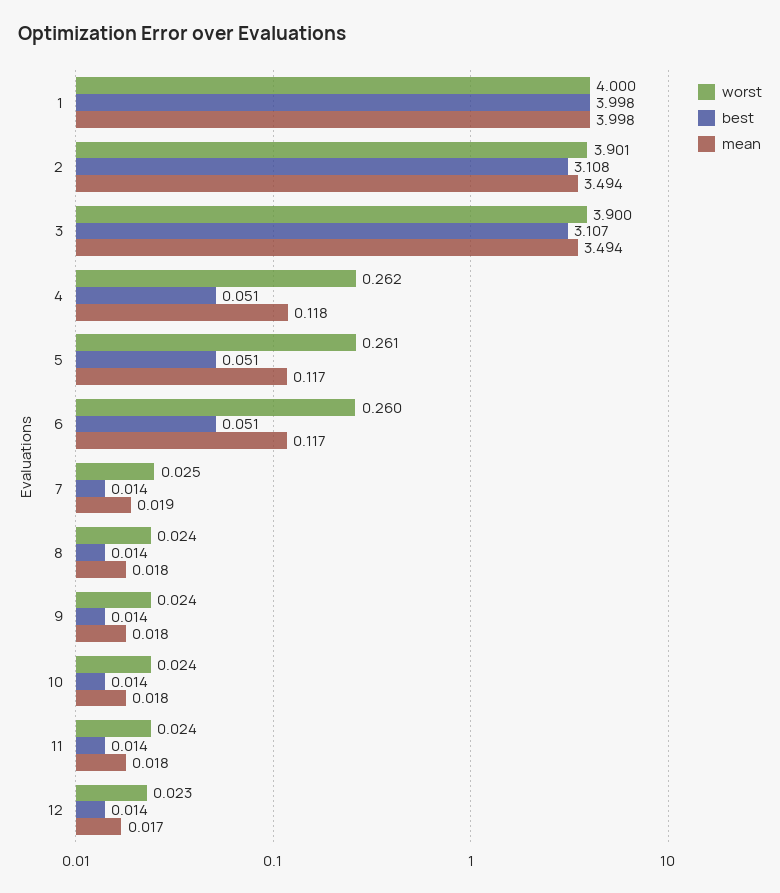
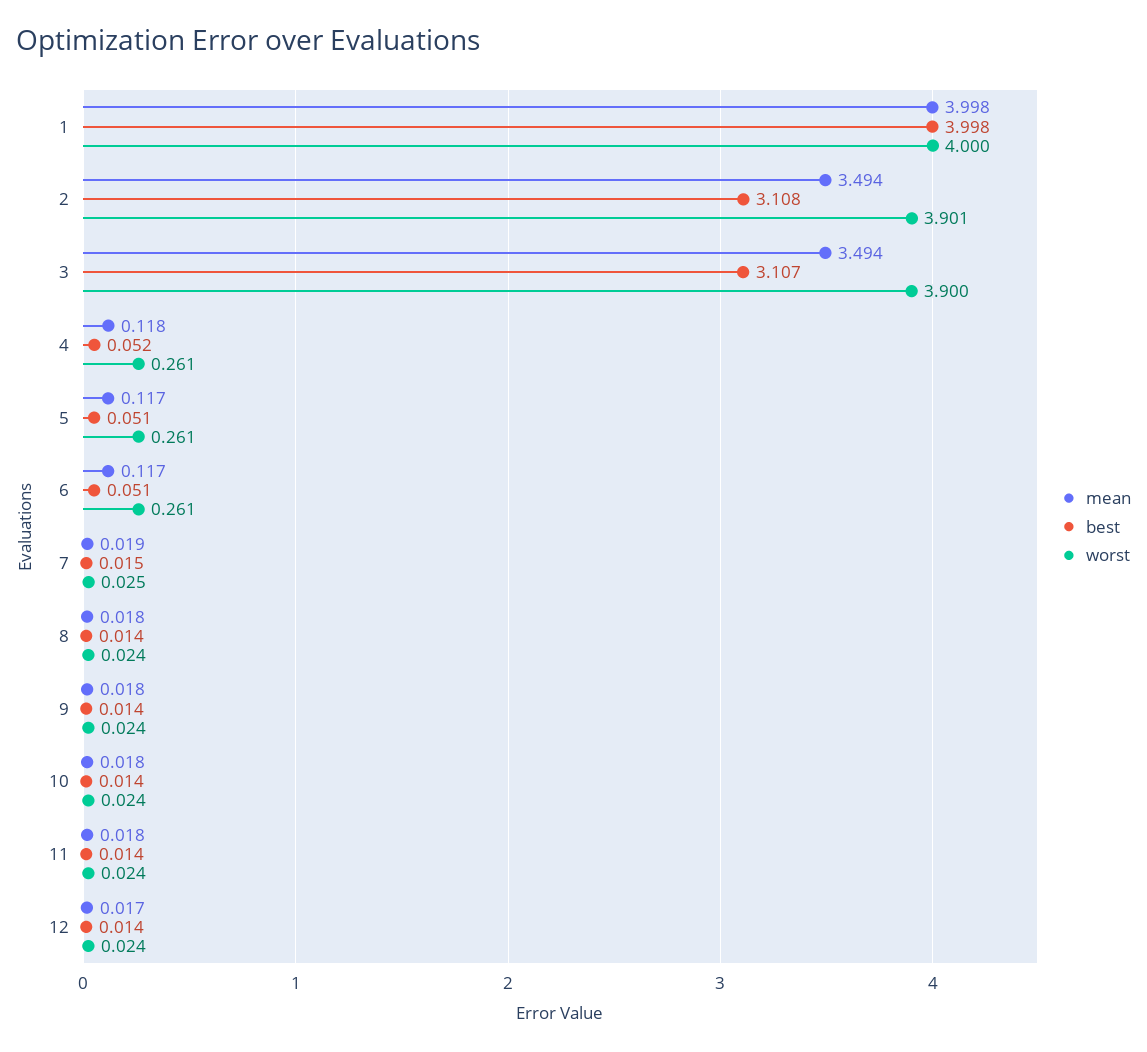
worst, 4: 0.262 -> 0.261
best, 4: 0.051 -> 0.052
worst, 6: 0.26 -> 0.261
best, 7: 0.014 -> 0.015
worst, 12: 0.023 -> 0.024

